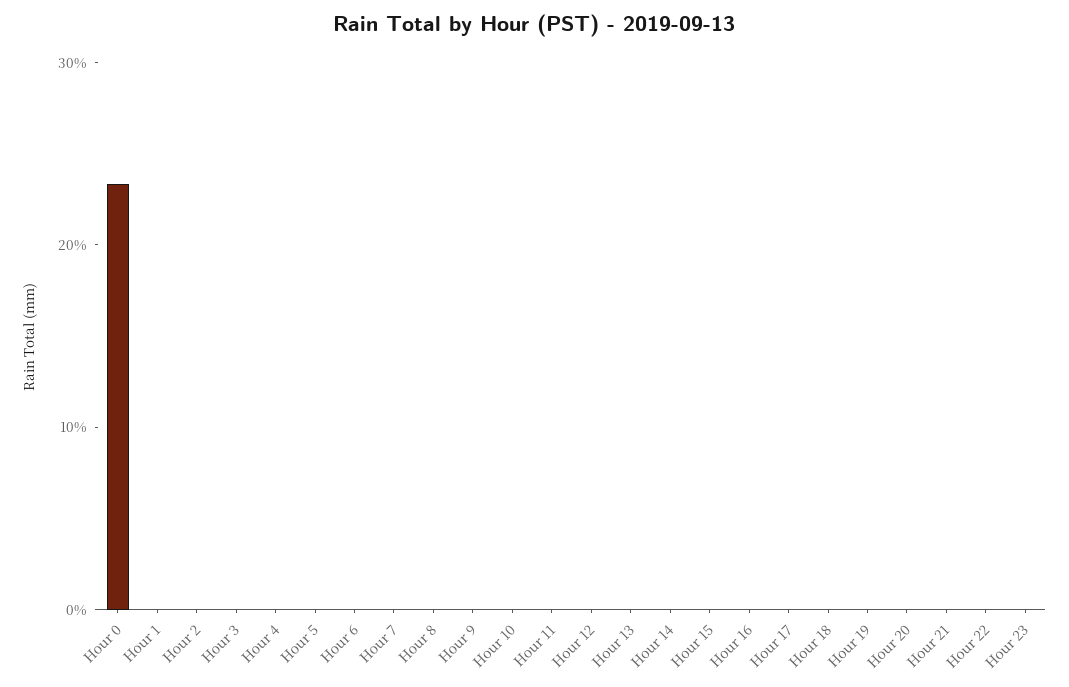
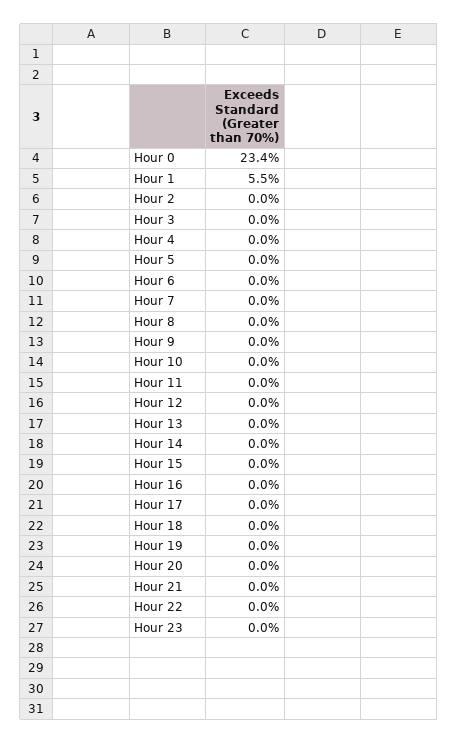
Hour 1: 0 -> 5.5

